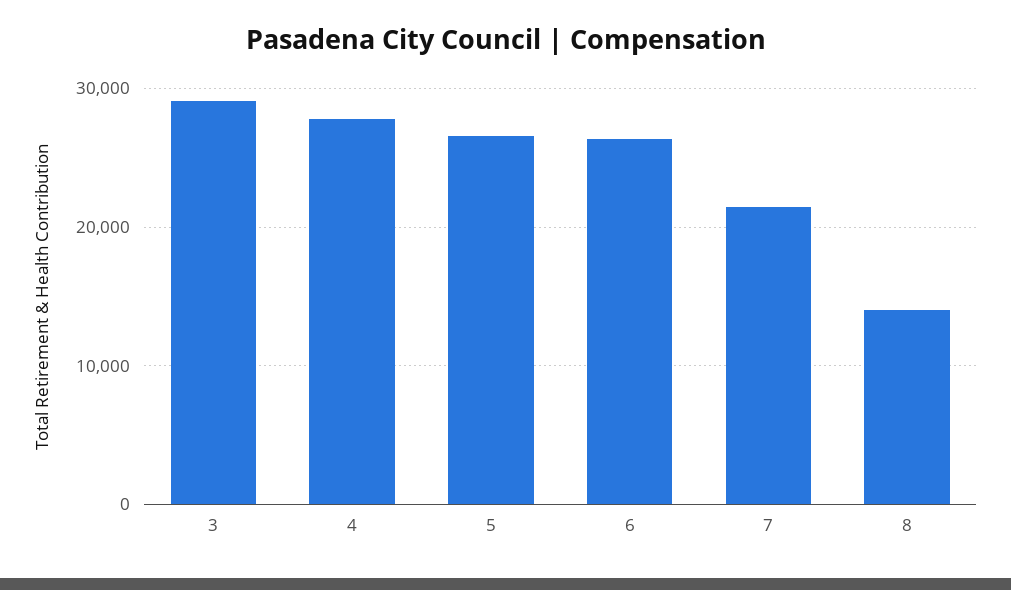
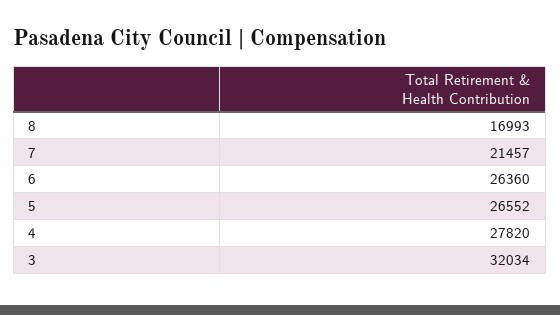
3: 29000 -> 32034
8: 14000 -> 16993

